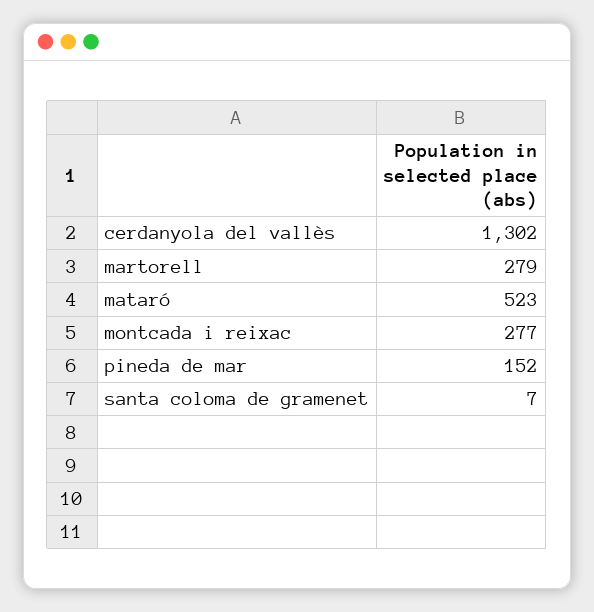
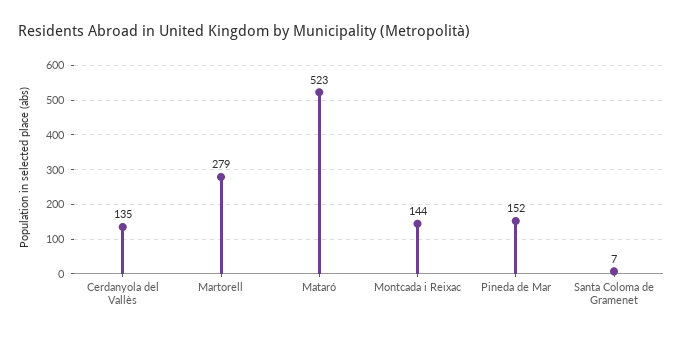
cerdanyola del vallès: 1302 -> 135
montcada i reixac: 277 -> 144

